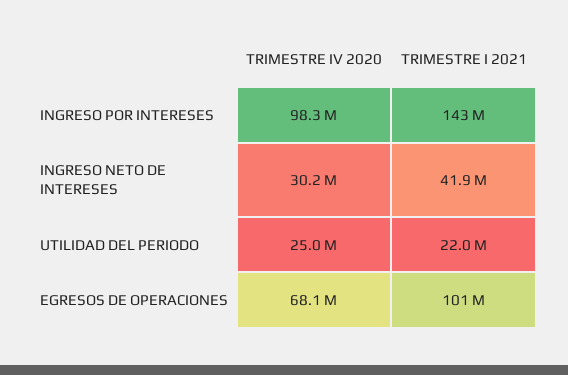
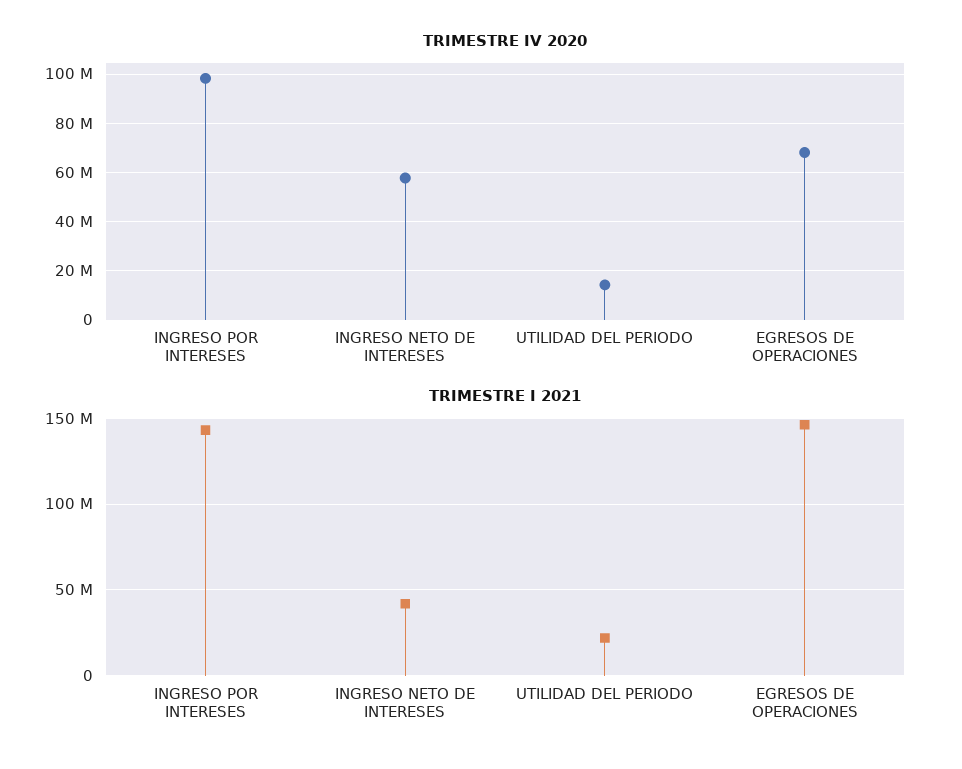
TRIMESTRE IV 2020, INGRESO NETO DE INTERESES: 30200000 -> 57500000
TRIMESTRE IV 2020, UTILIDAD DEL PERIODO: 25000000 -> 15000000
TRIMESTRE I 2021, EGRESOS DE OPERACIONES: 101000000 -> 145000000

